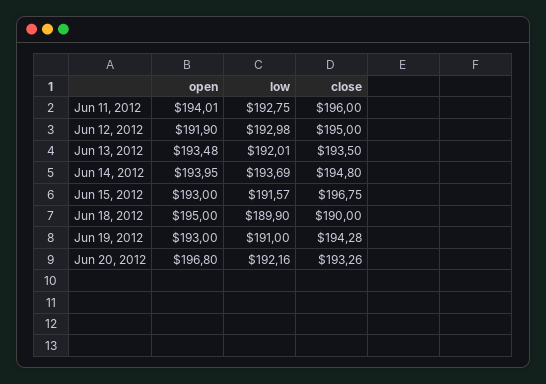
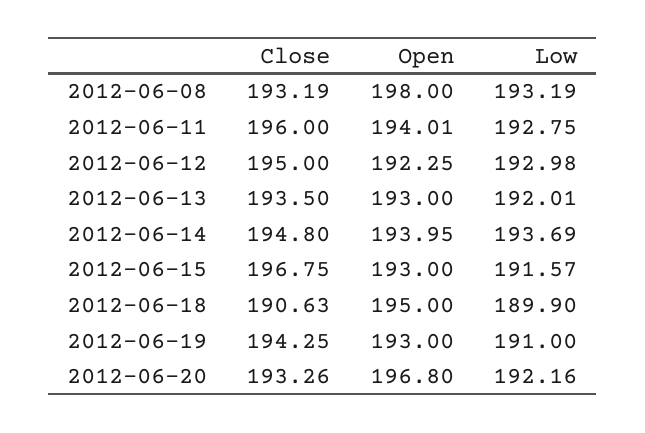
open, Jun 12, 2012: 191.9 -> 192.25
open, Jun 13, 2012: 193.48 -> 193
close, Jun 18, 2012: 190 -> 190.63
close, Jun 19, 2012: 194.28 -> 194.25
close, 2012-06-08: none -> 193.19
open, 2012-06-08: none -> 198
low, 2012-06-08: none -> 193.19

